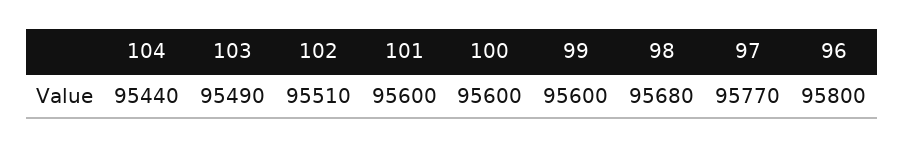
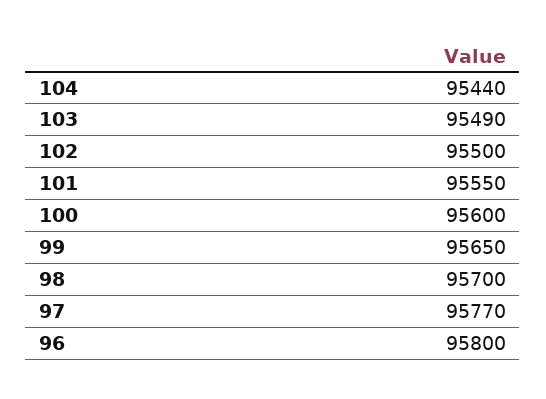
102: 95510 -> 95500
101: 95600 -> 95550
99: 95600 -> 95650
98: 95680 -> 95700

